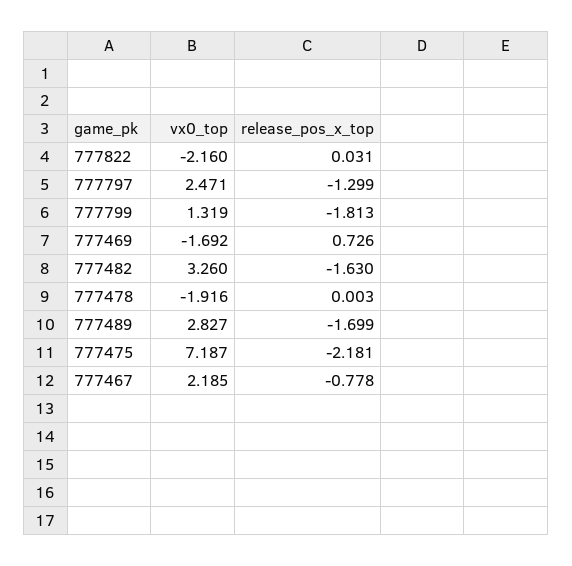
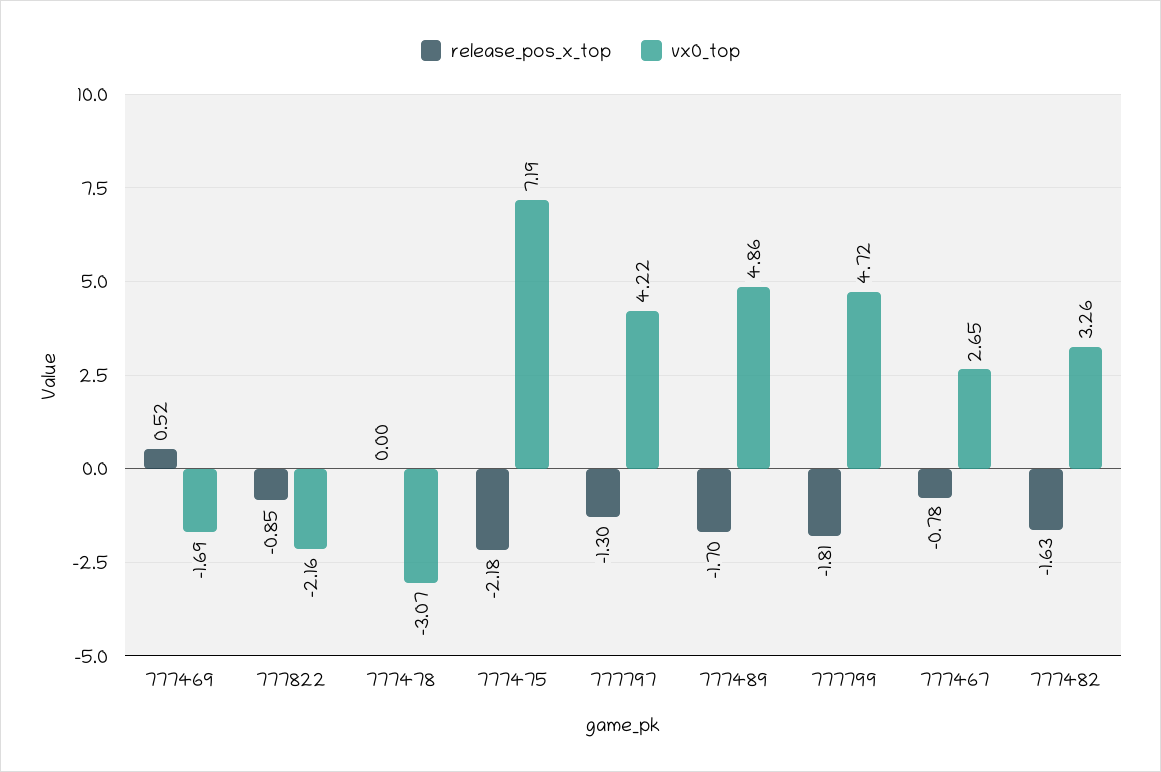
release_pos_x_top, 777822: 0.031 -> -0.85
vx0_top, 777797: 2.471 -> 4.22
vx0_top, 777799: 1.319 -> 4.72
release_pos_x_top, 777469: 0.726 -> 0.52
vx0_top, 777478: -1.916 -> -3.07
vx0_top, 777489: 2.827 -> 4.86
vx0_top, 777467: 2.185 -> 2.65

